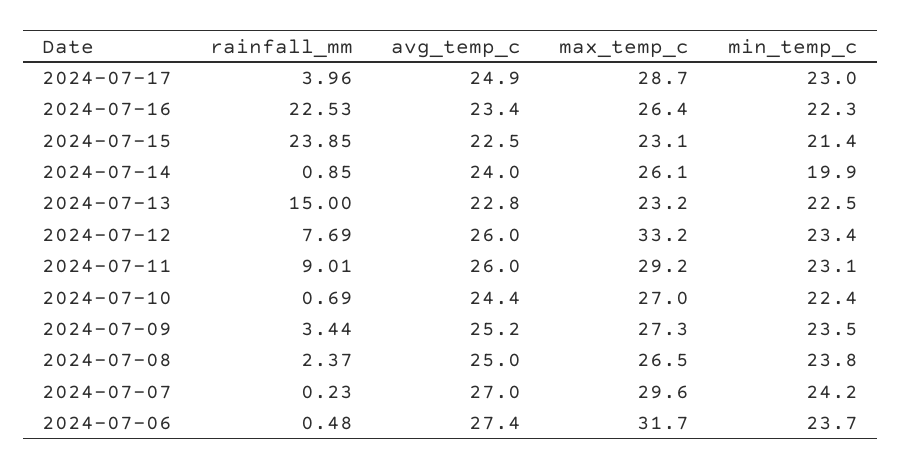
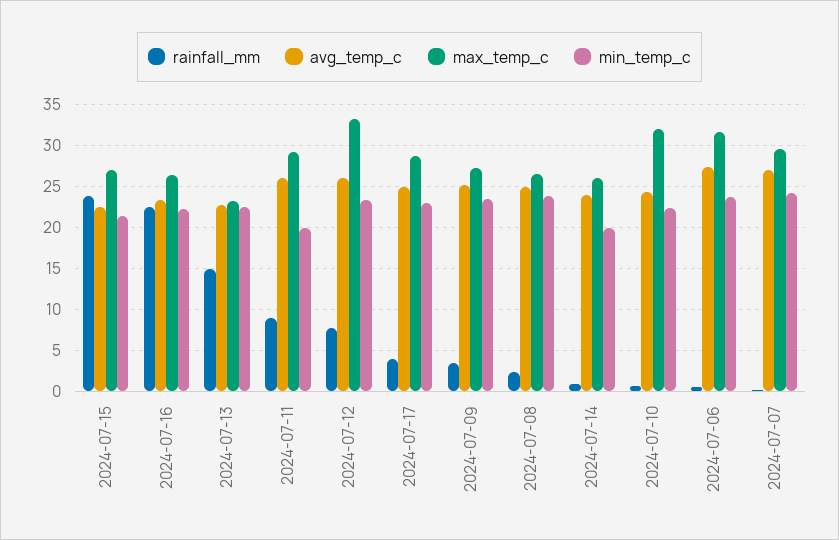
max_temp_c, 2024-07-15: 23.1 -> 27
min_temp_c, 2024-07-11: 23.1 -> 20
max_temp_c, 2024-07-10: 27 -> 32

